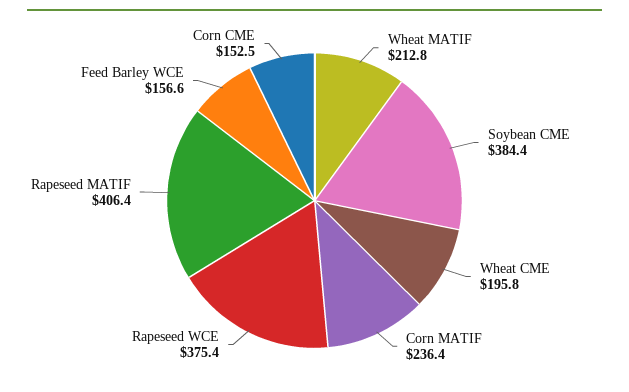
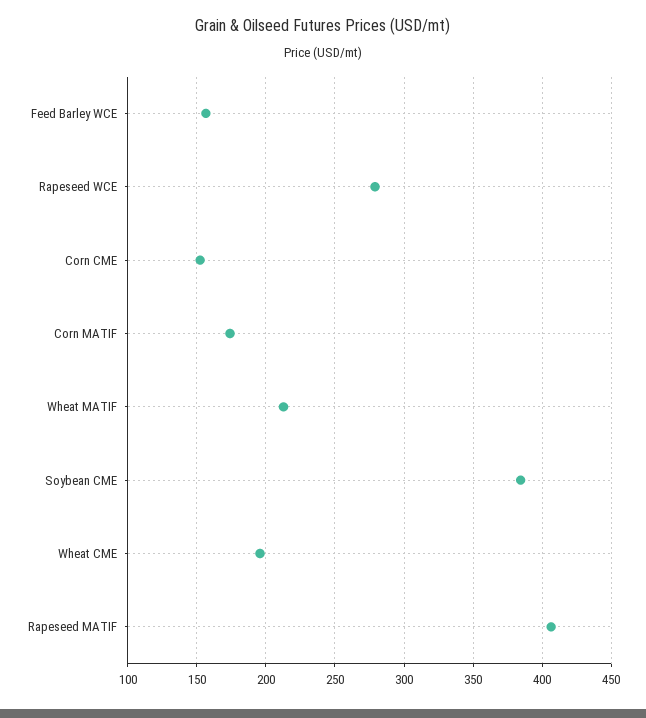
Corn MATIF: 236.4 -> 175
Rapeseed WCE: 375.4 -> 280

